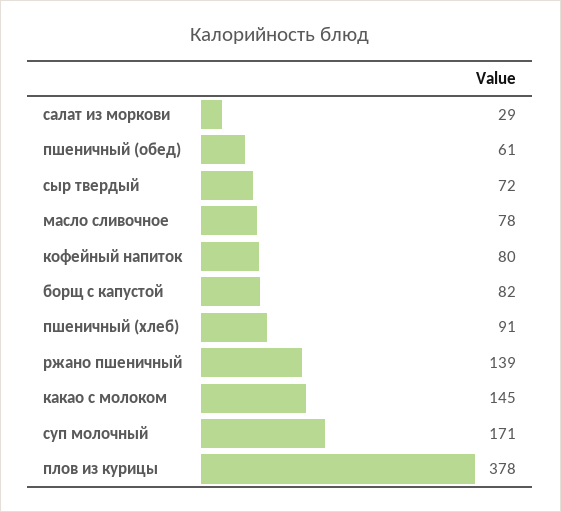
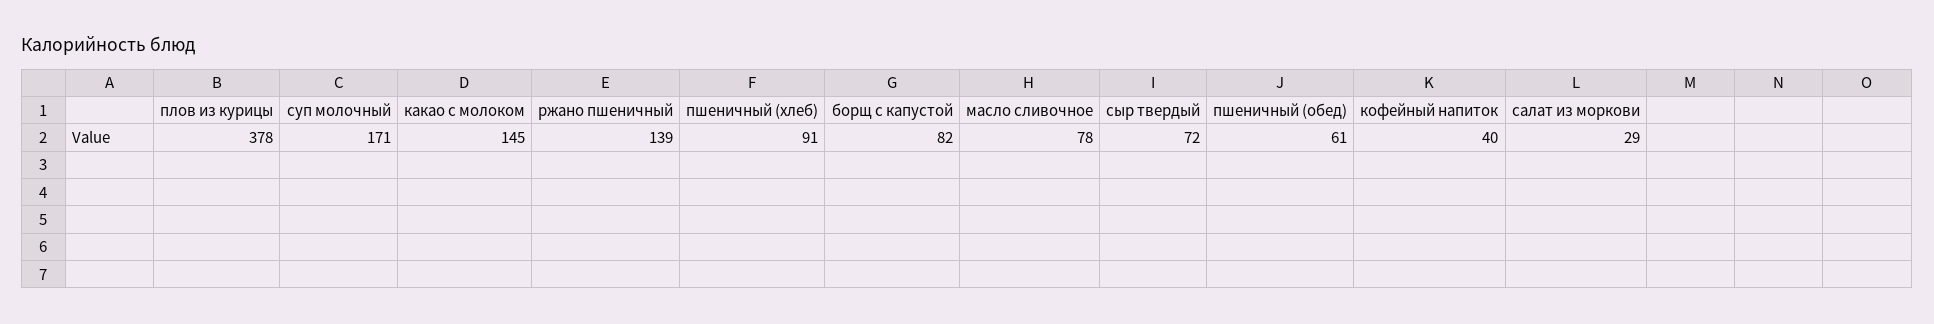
кофейный напиток: 80 -> 40

